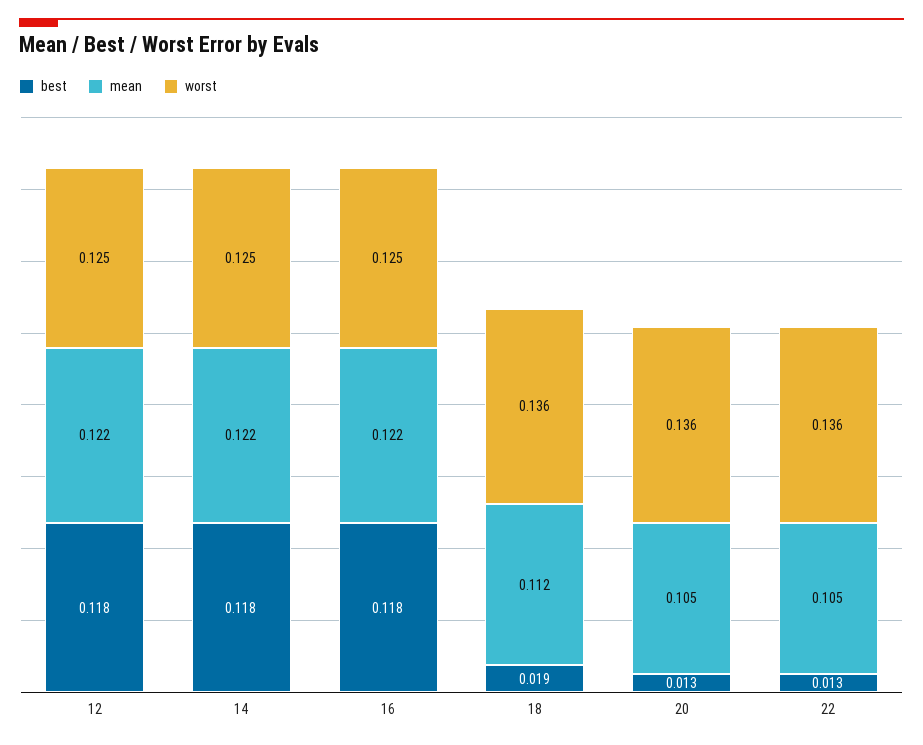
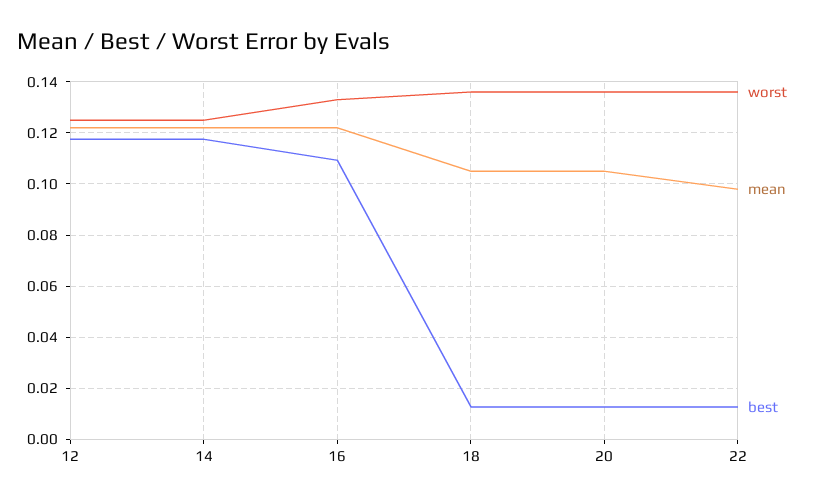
best, 16: 0.118 -> 0.11
worst, 16: 0.125 -> 0.1325
best, 18: 0.019 -> 0.0125
mean, 18: 0.112 -> 0.105
mean, 22: 0.105 -> 0.0975

